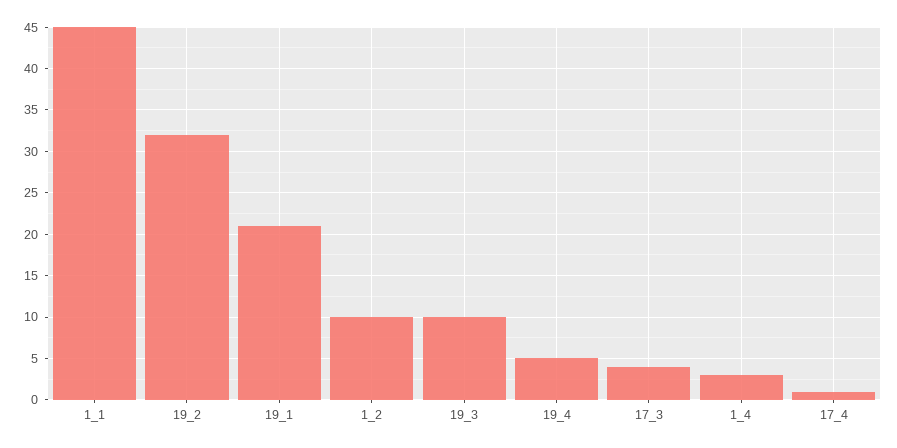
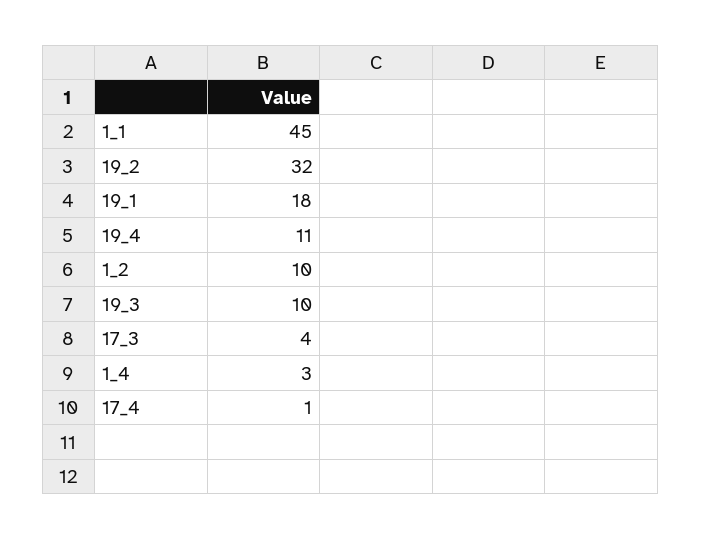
19_1: 21 -> 18
19_4: 5 -> 11

